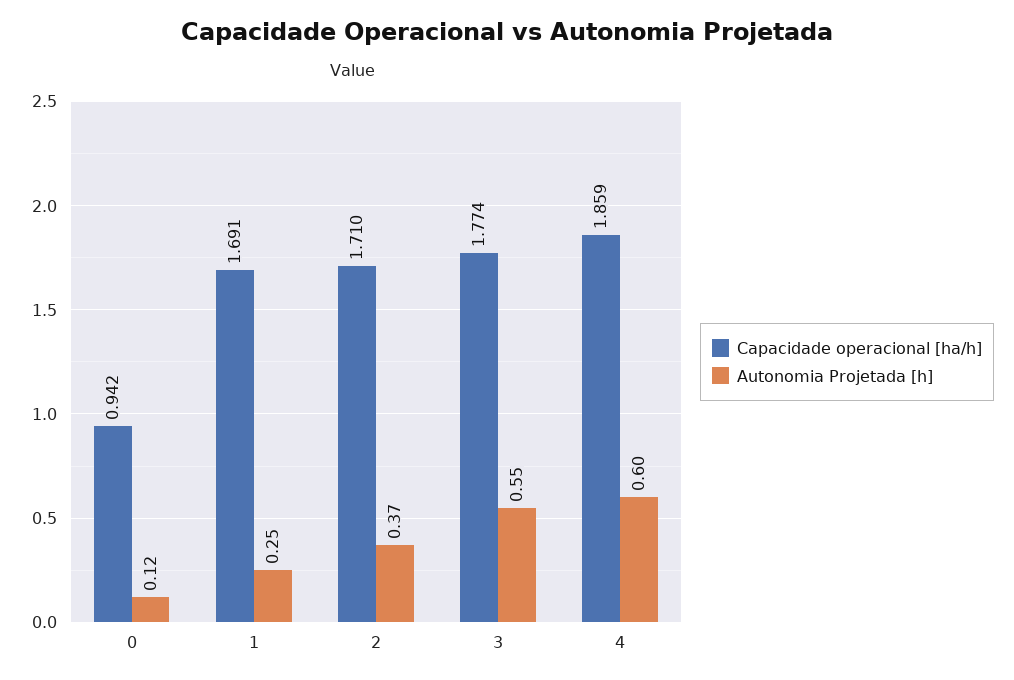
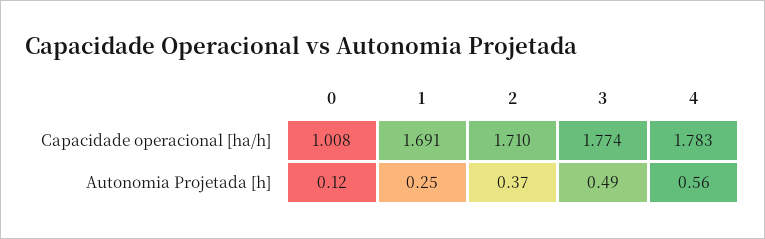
Capacidade operacional [ha/h], 0: 0.942 -> 1.008
Autonomia Projetada [h], 3: 0.55 -> 0.49
Capacidade operacional [ha/h], 4: 1.859 -> 1.783
Autonomia Projetada [h], 4: 0.6 -> 0.56

